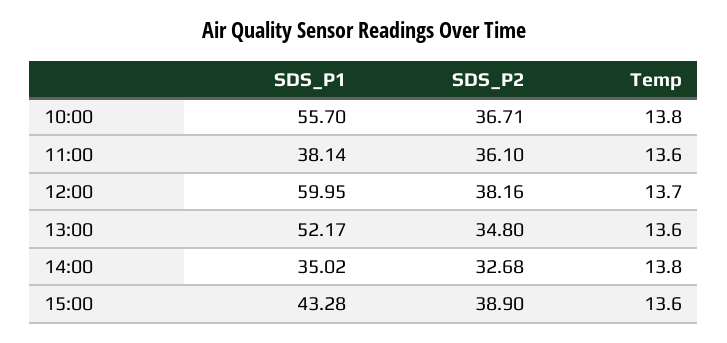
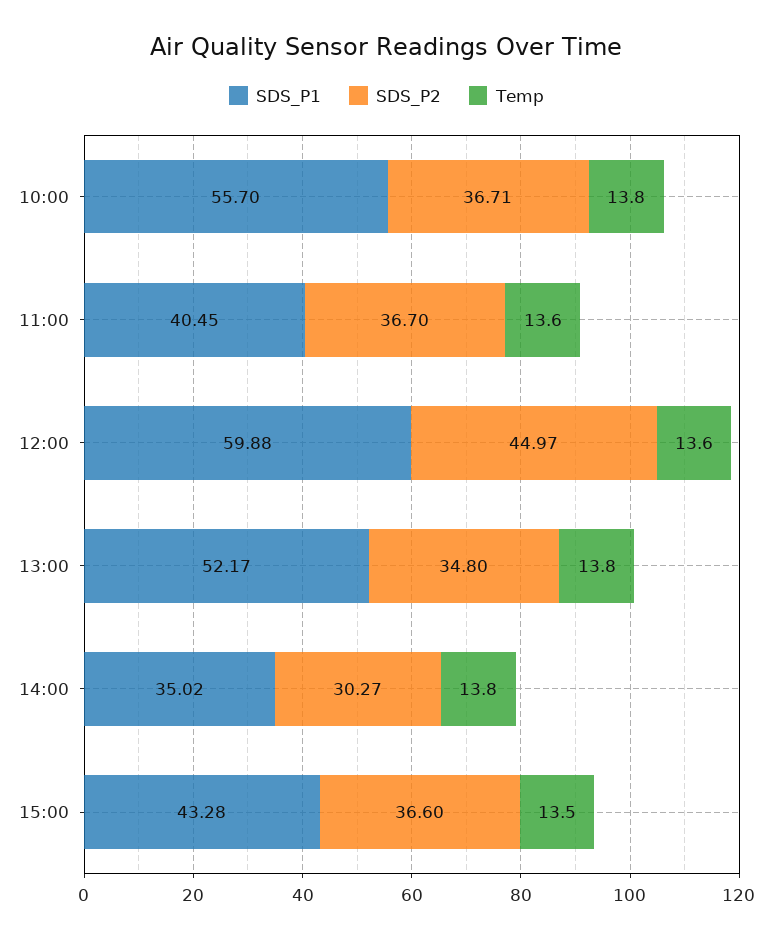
SDS_P1, 11:00: 38.14 -> 40.45
SDS_P2, 11:00: 36.1 -> 36.7
SDS_P1, 12:00: 59.95 -> 59.88
SDS_P2, 12:00: 38.16 -> 44.97
Temp, 12:00: 13.7 -> 13.6
Temp, 13:00: 13.6 -> 13.8
SDS_P2, 14:00: 32.68 -> 30.27
SDS_P2, 15:00: 38.9 -> 36.6
Temp, 15:00: 13.6 -> 13.5

